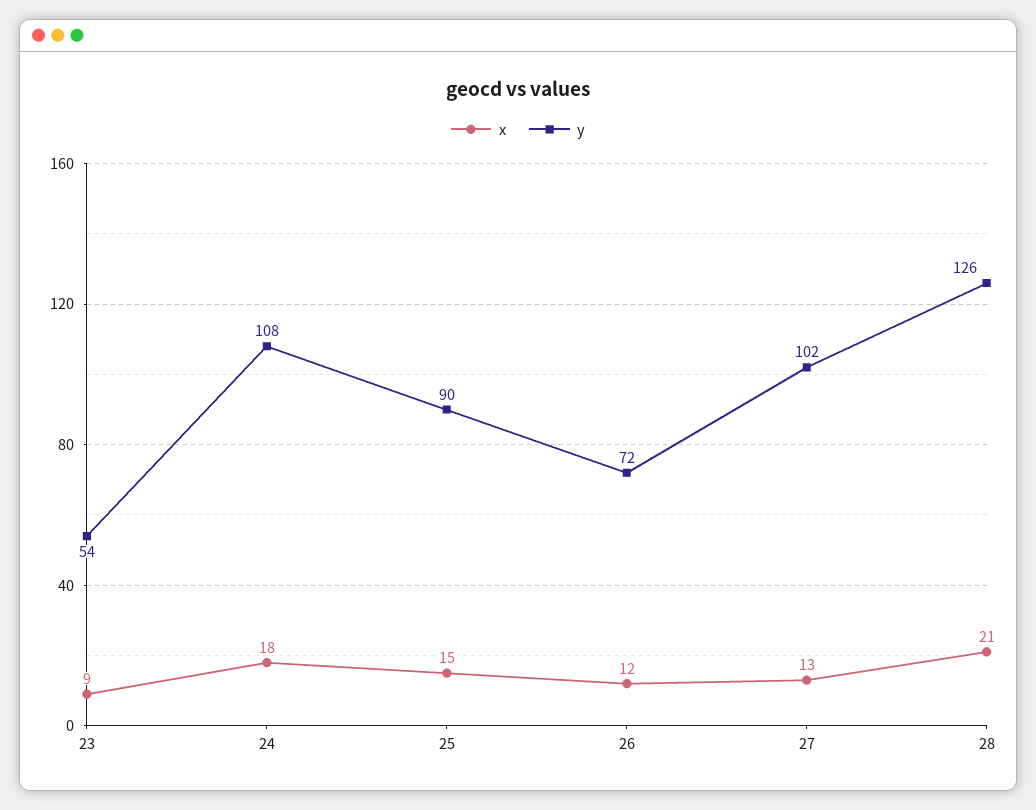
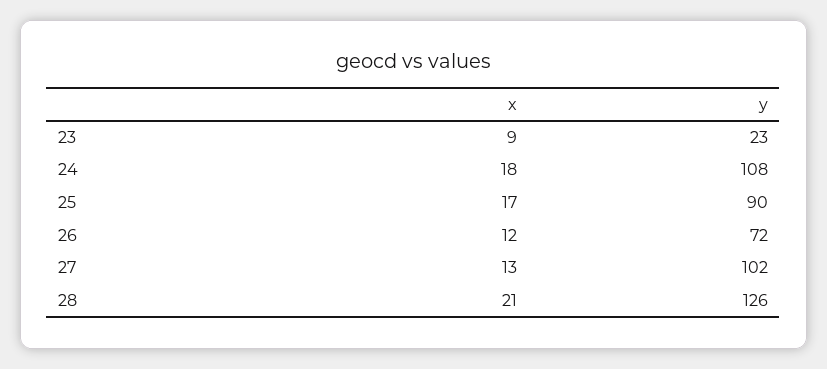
y, 23: 54 -> 23
x, 25: 15 -> 17

